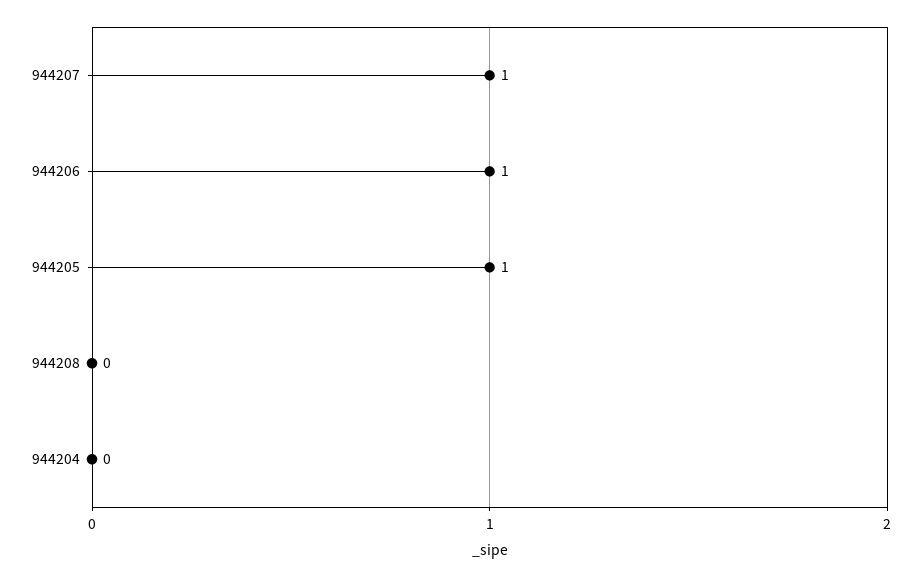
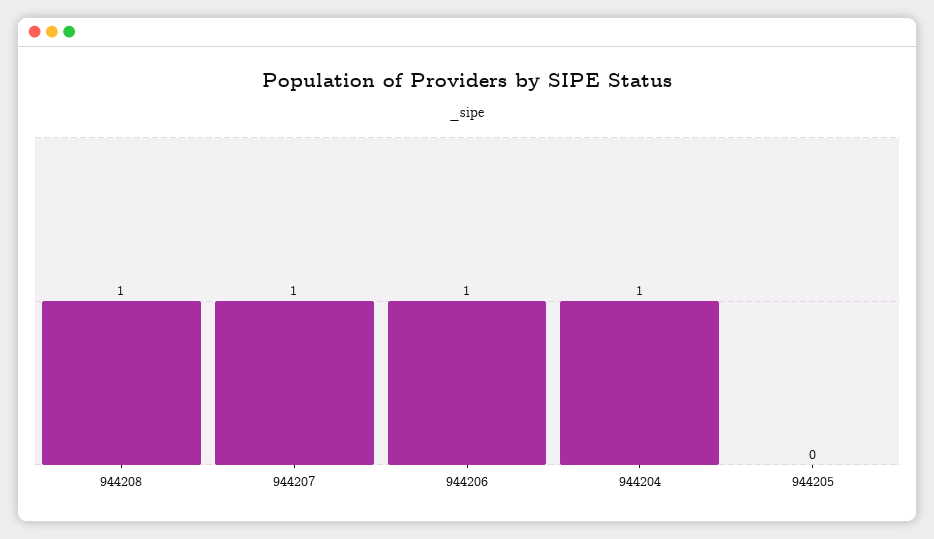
944205: 1 -> 0
944208: 0 -> 1
944204: 0 -> 1

